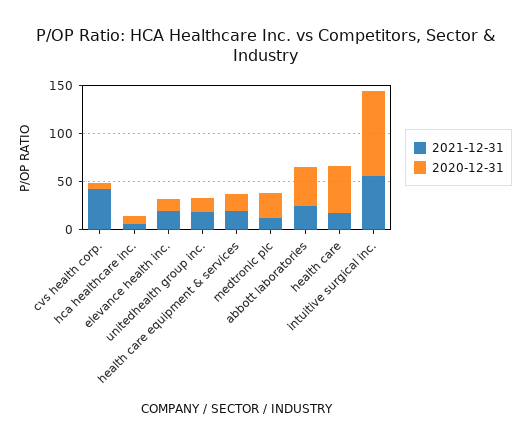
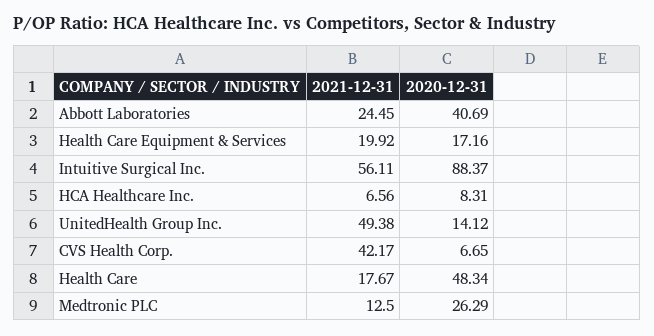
2021-12-31, elevance health inc.: 20 -> none
2020-12-31, elevance health inc.: 10 -> none
2021-12-31, unitedhealth group inc.: 20 -> 49.38

